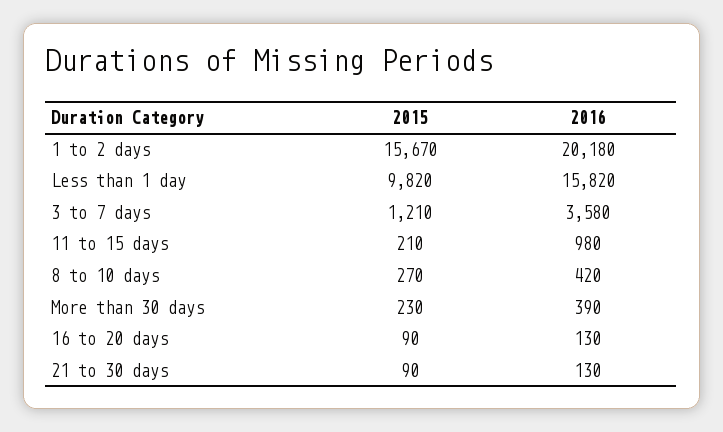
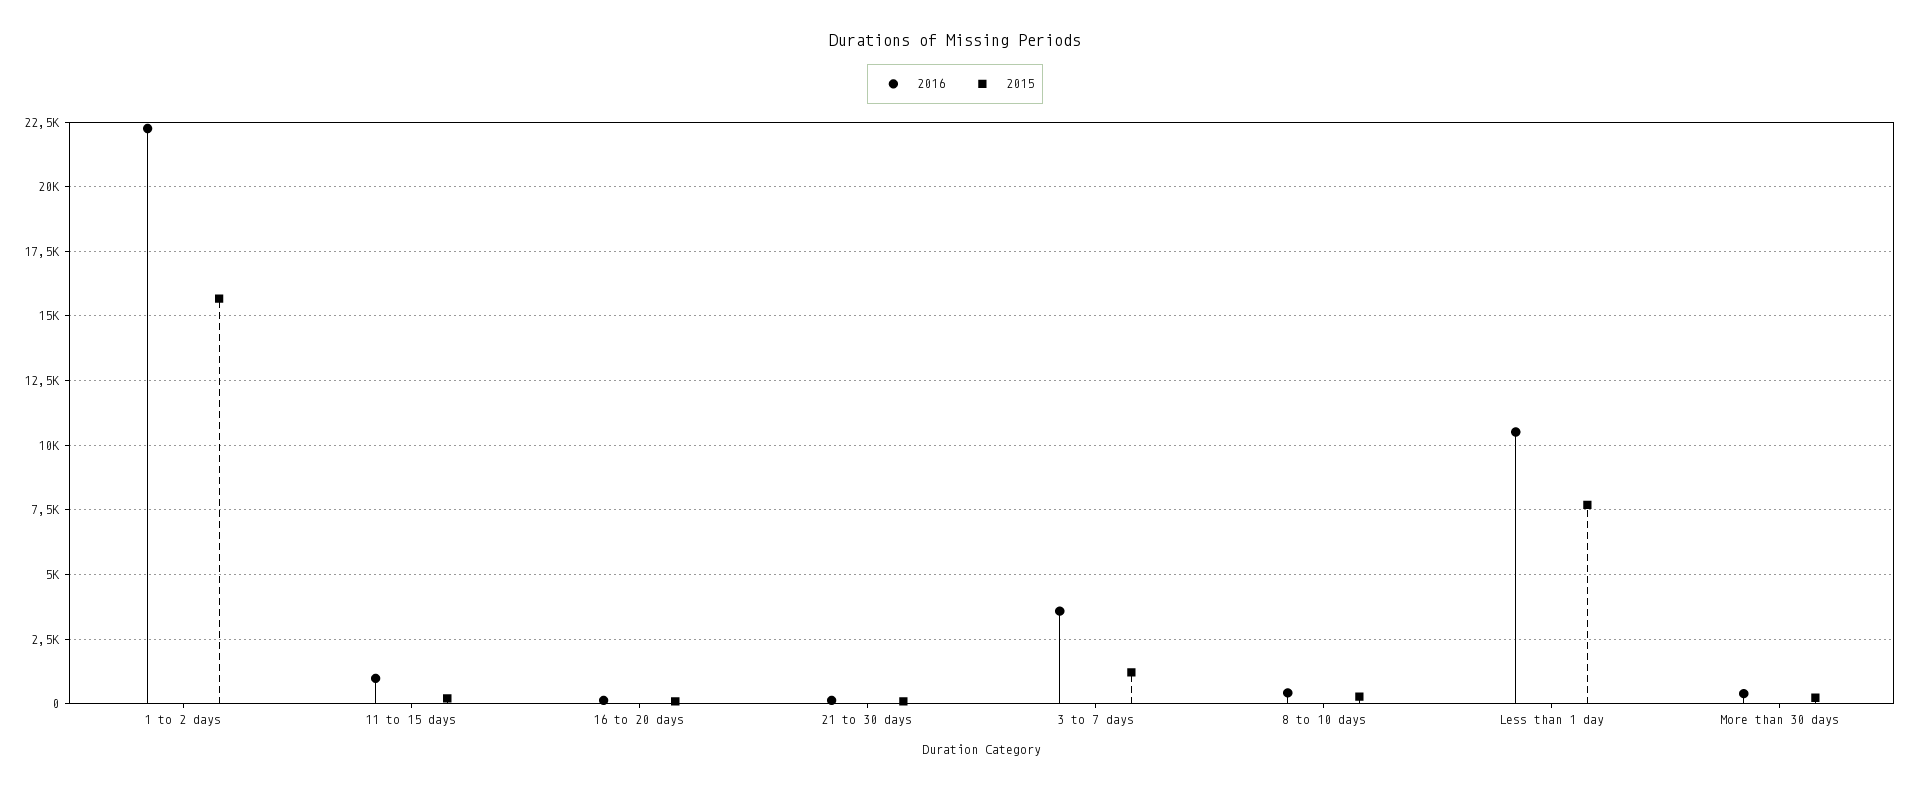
2016, 1 to 2 days: 20180 -> 22250
2015, Less than 1 day: 9820 -> 7750
2016, Less than 1 day: 15820 -> 10500

